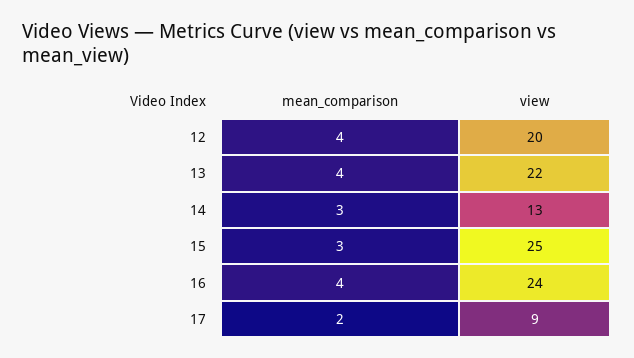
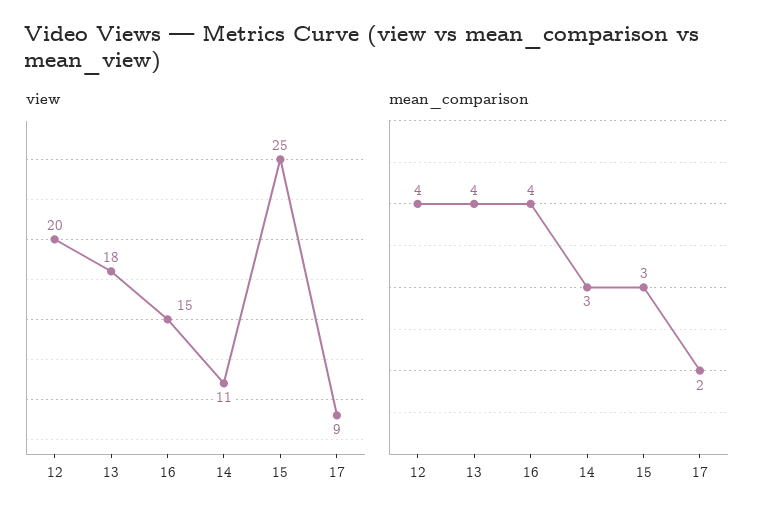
view, 13: 22 -> 18
view, 14: 13 -> 11
view, 16: 24 -> 15

